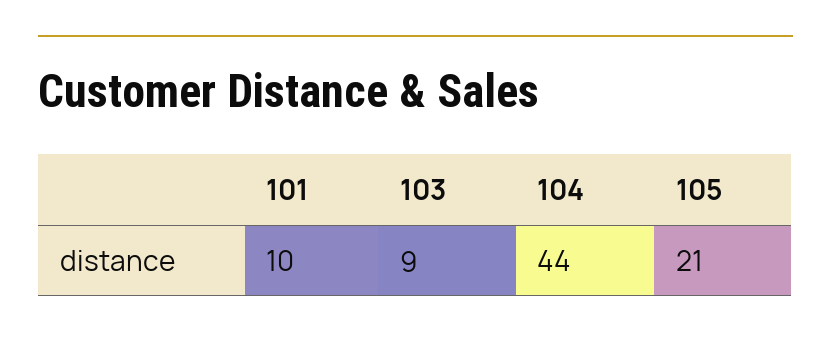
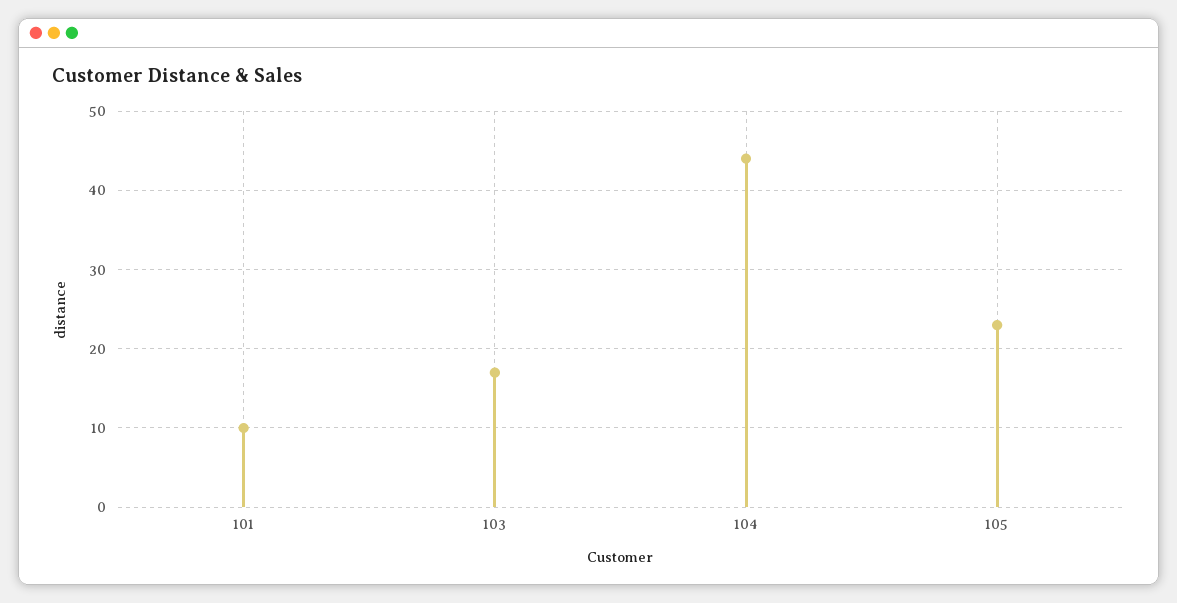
103: 9 -> 17
105: 21 -> 23

